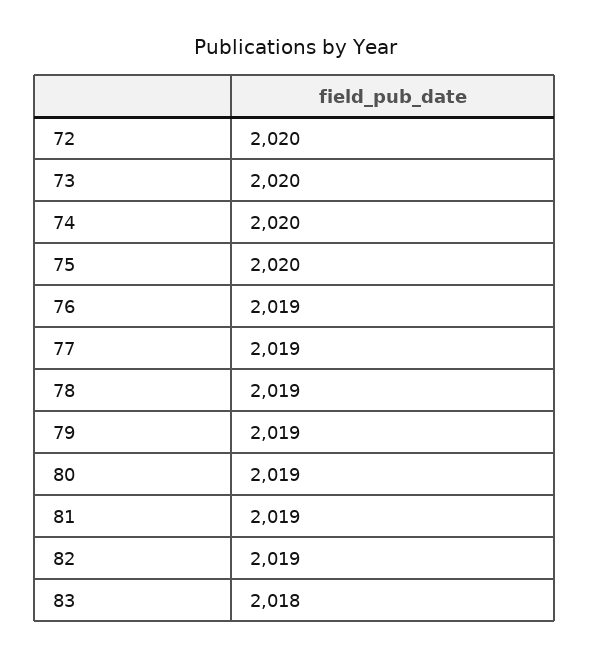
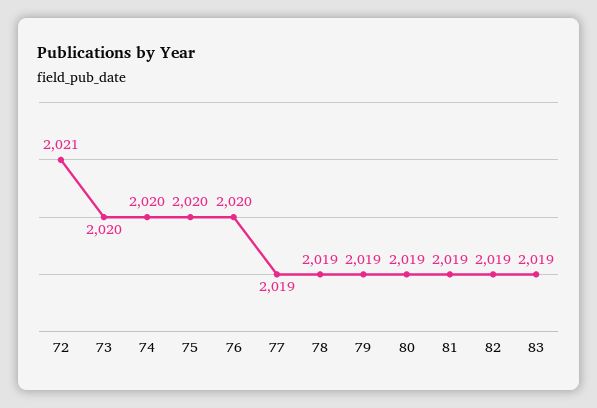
72: 2020 -> 2021
76: 2019 -> 2020
83: 2018 -> 2019

